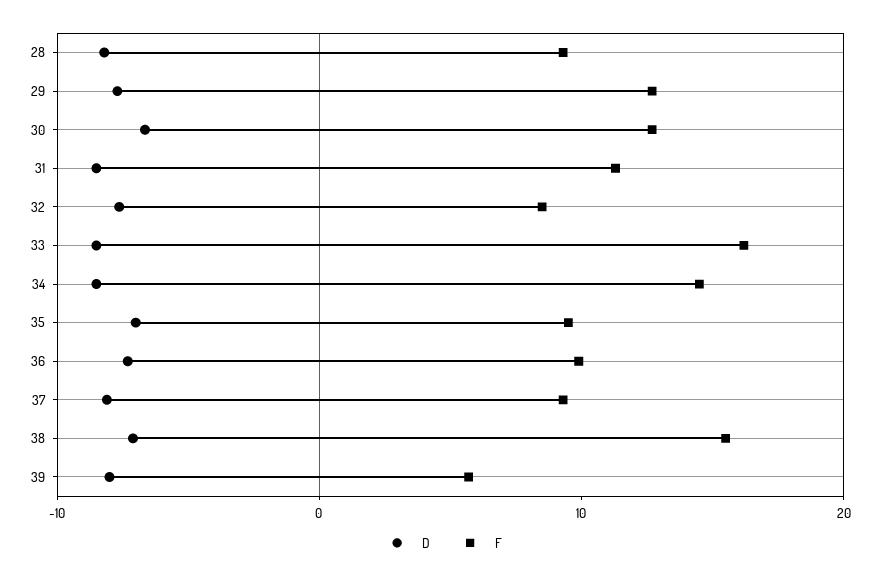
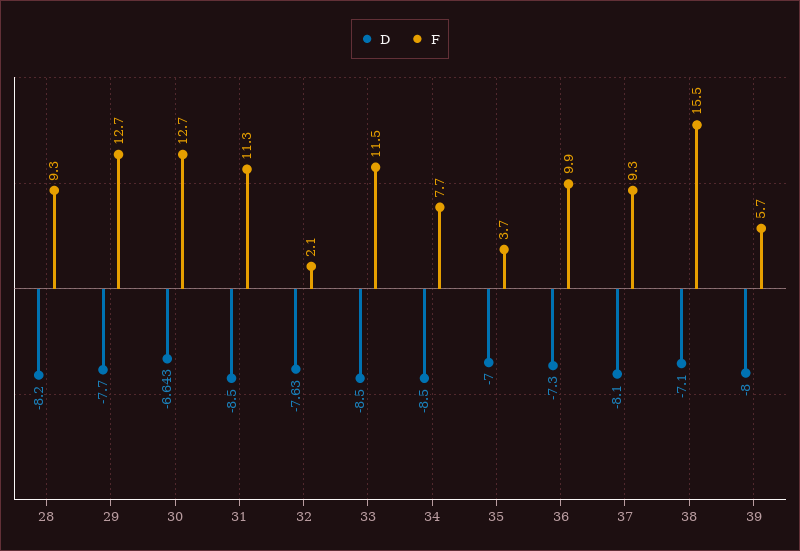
F, 32: 8 -> 2.1
F, 33: 16 -> 11.5
F, 34: 14 -> 7.7
F, 35: 10 -> 3.7

